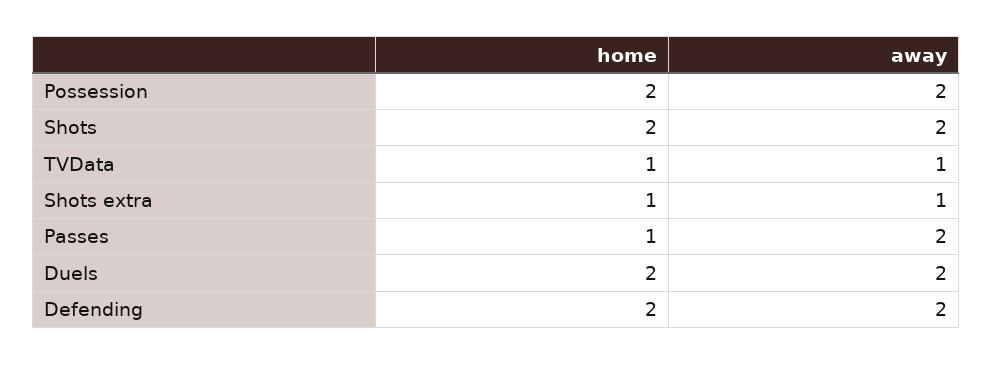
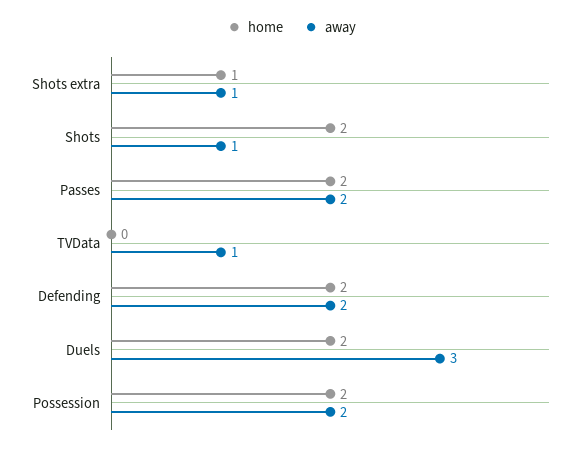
away, Shots: 2 -> 1
home, TVData: 1 -> 0
home, Passes: 1 -> 2
away, Duels: 2 -> 3

